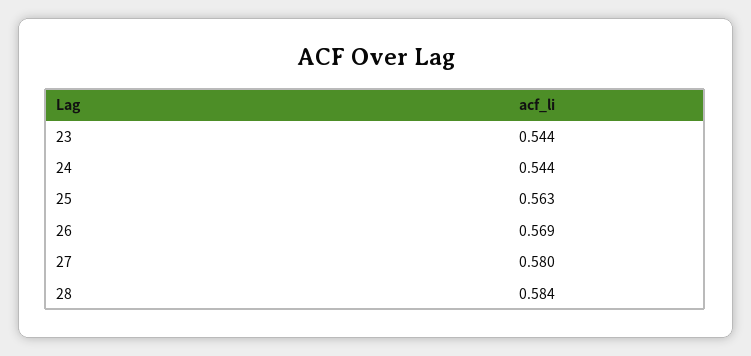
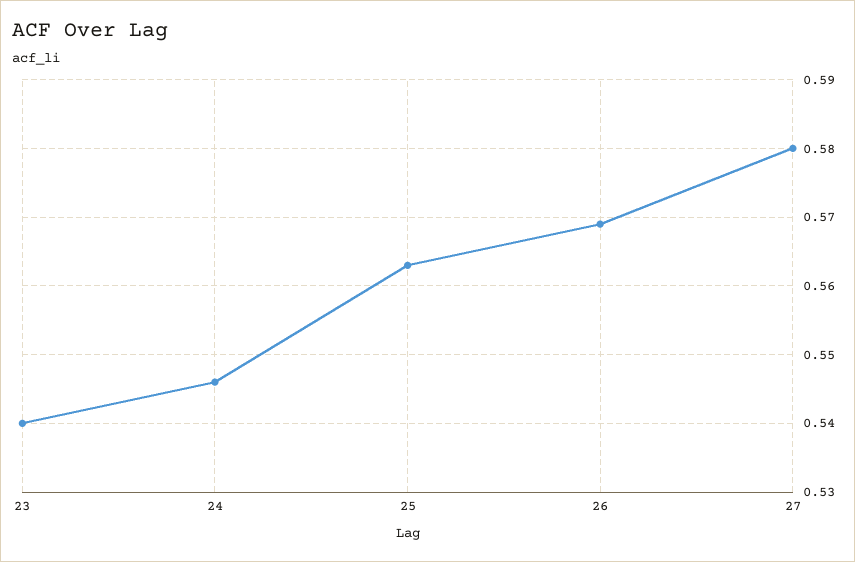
23: 0.544 -> 0.54
24: 0.544 -> 0.546
28: 0.584 -> none

